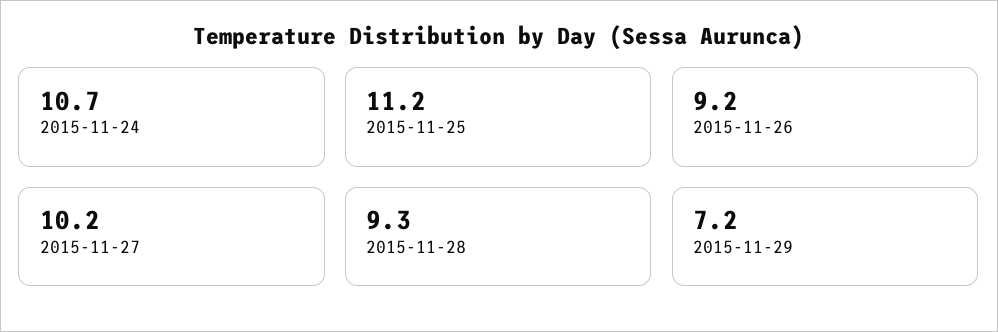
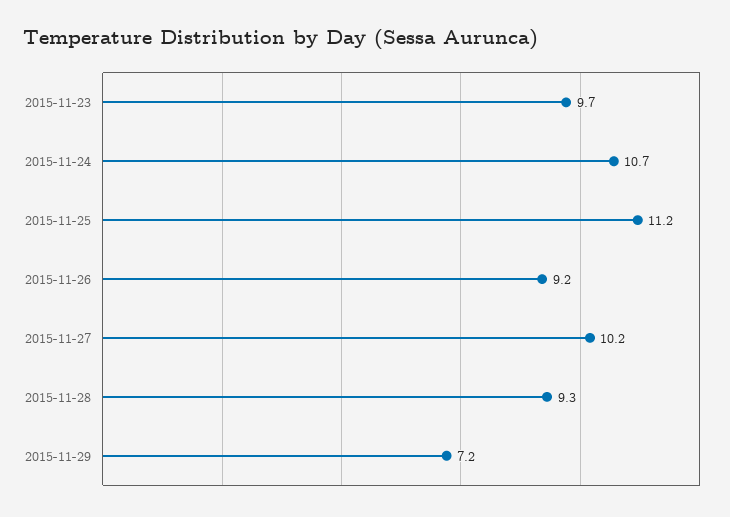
2015-11-23: none -> 9.7

